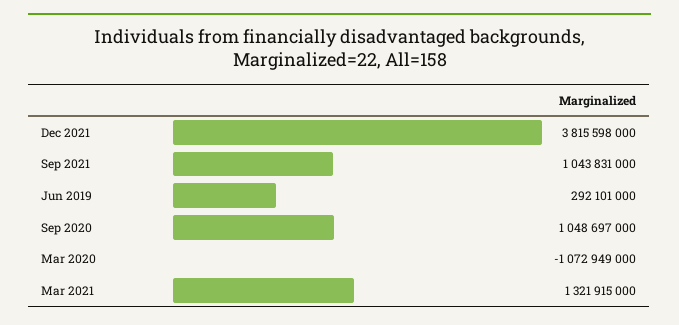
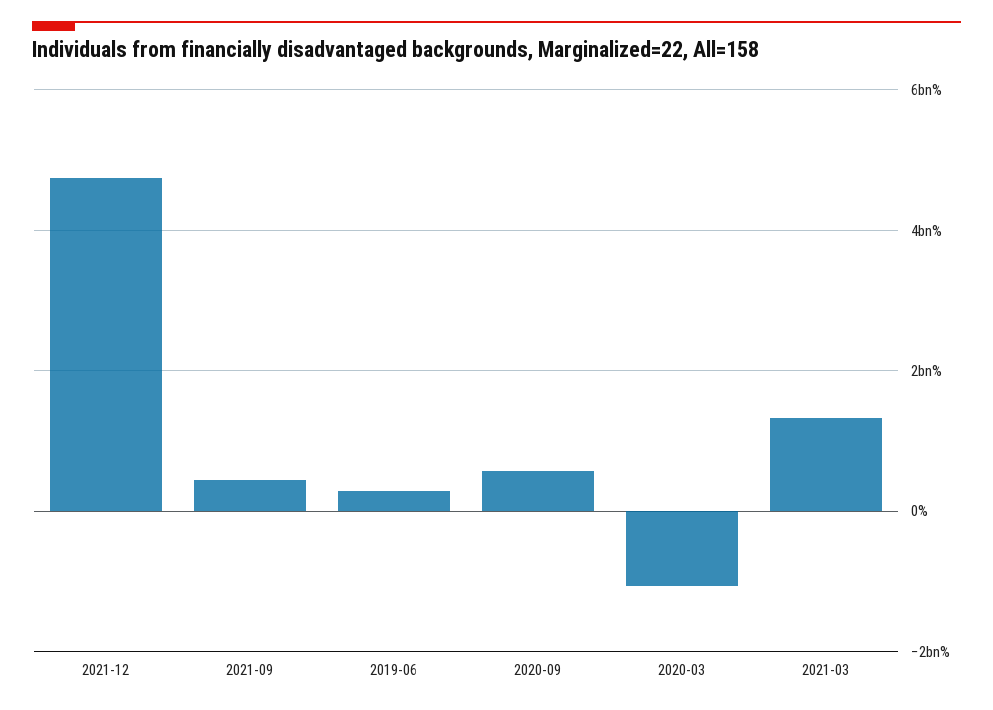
Dec 2021: 3815598000 -> 4800000000
Sep 2021: 1043831000 -> 400000000
Sep 2020: 1048697000 -> 600000000

